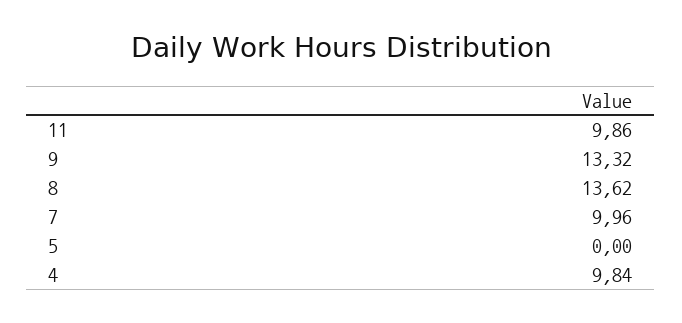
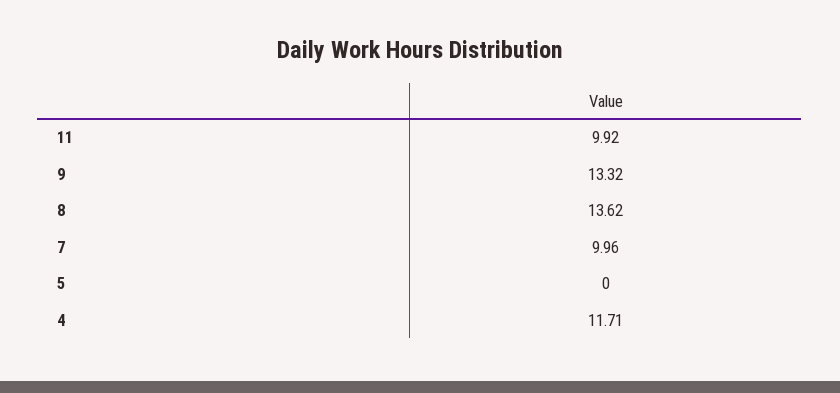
11: 9.86 -> 9.92
4: 9.84 -> 11.71

